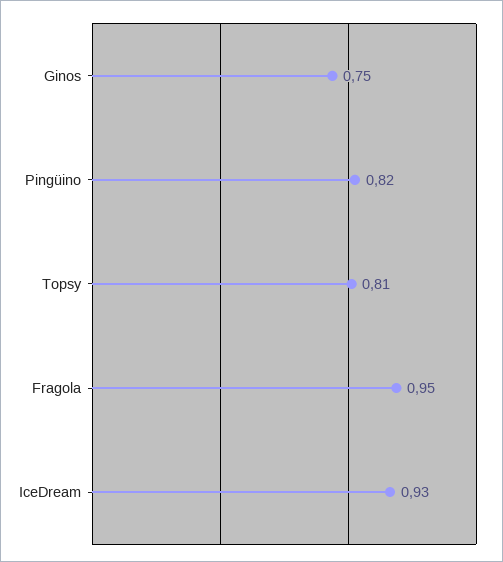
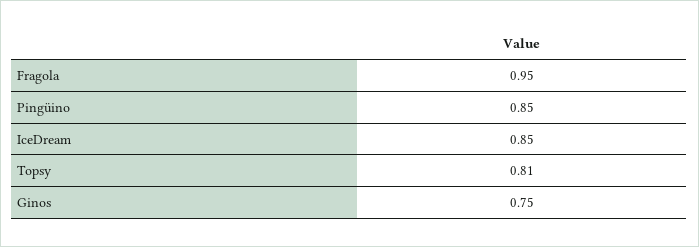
Pingüino: 0.82 -> 0.85
IceDream: 0.93 -> 0.85

